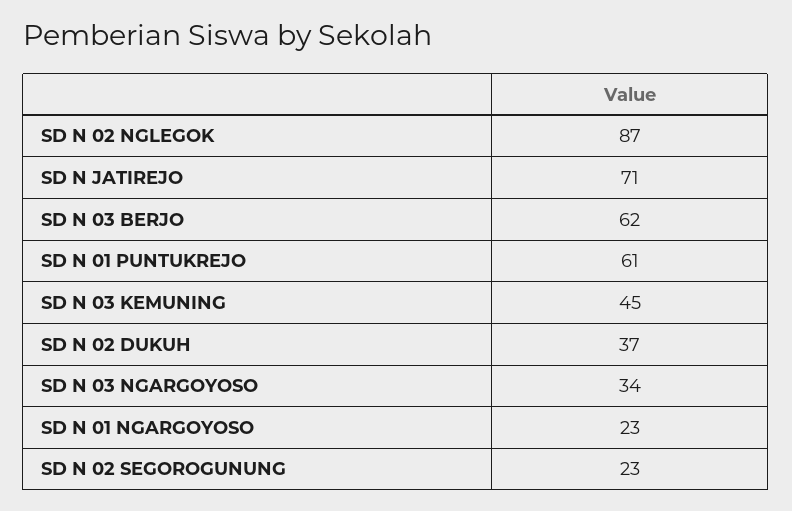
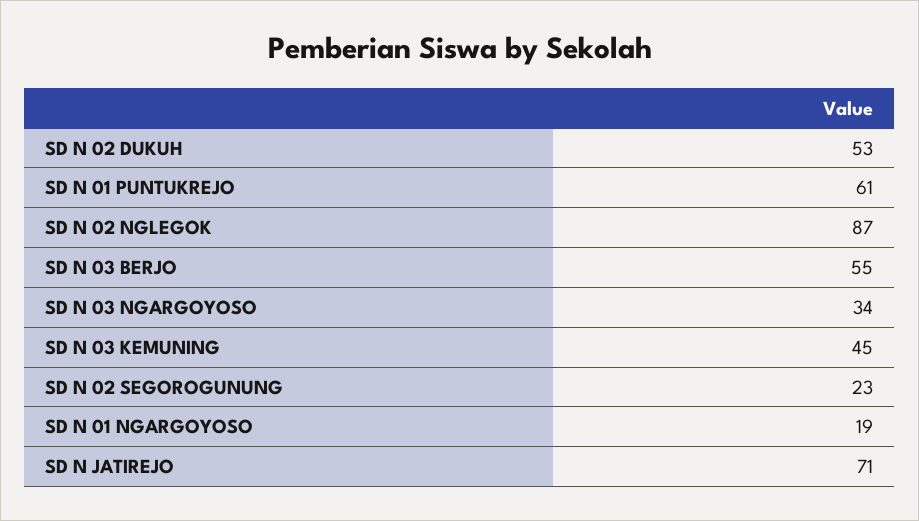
SD N 03 BERJO: 62 -> 55
SD N 02 DUKUH: 37 -> 53
SD N 01 NGARGOYOSO: 23 -> 19

